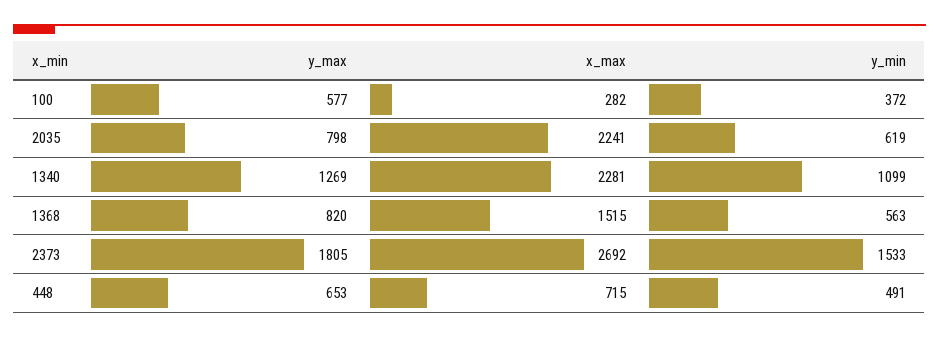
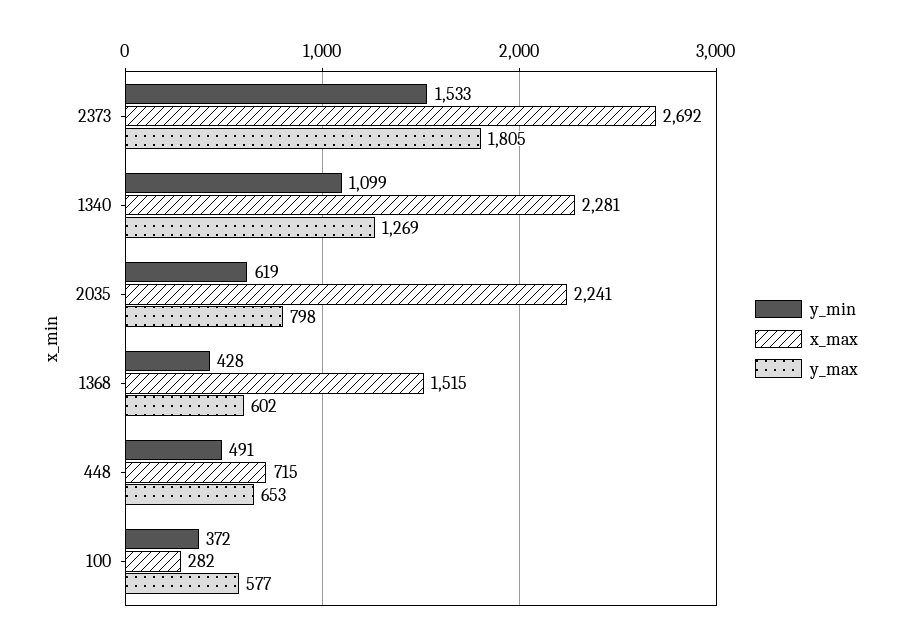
y_max, 1368: 820 -> 602
y_min, 1368: 563 -> 428

